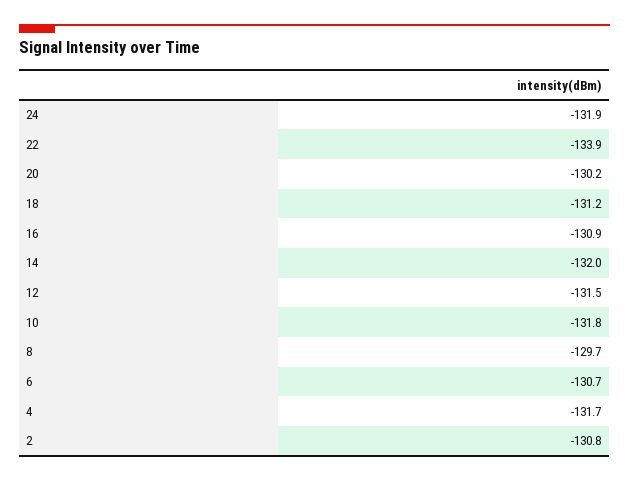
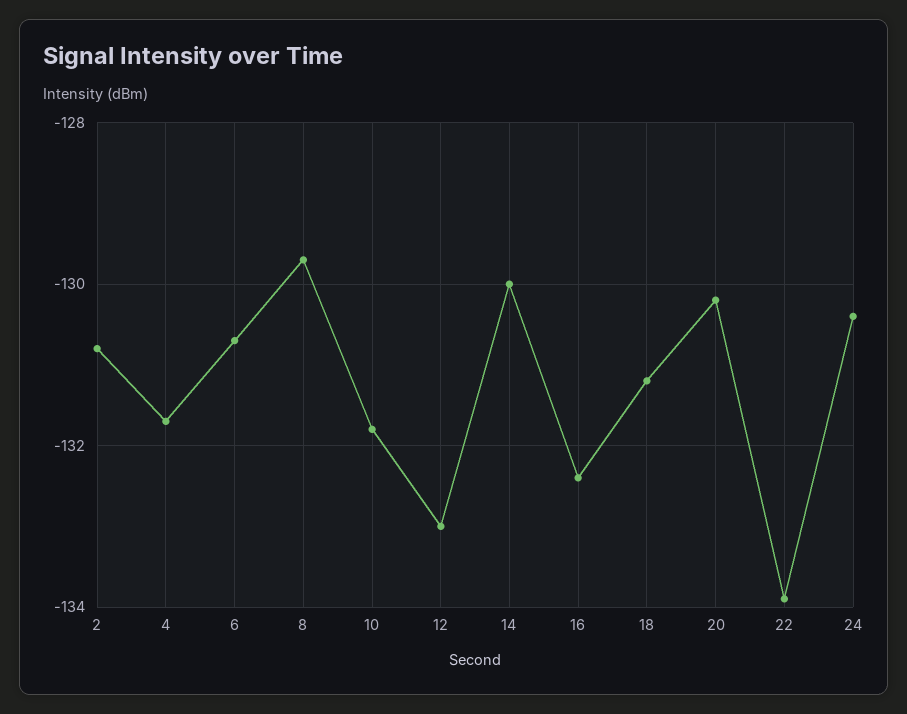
24: -131.9 -> -130.5
16: -130.9 -> -132.5
14: -132 -> -130
12: -131.5 -> -133

